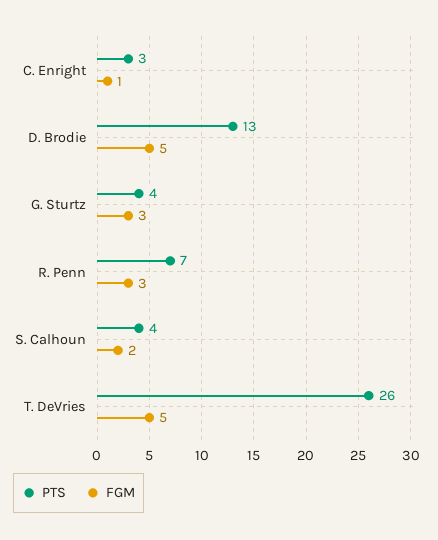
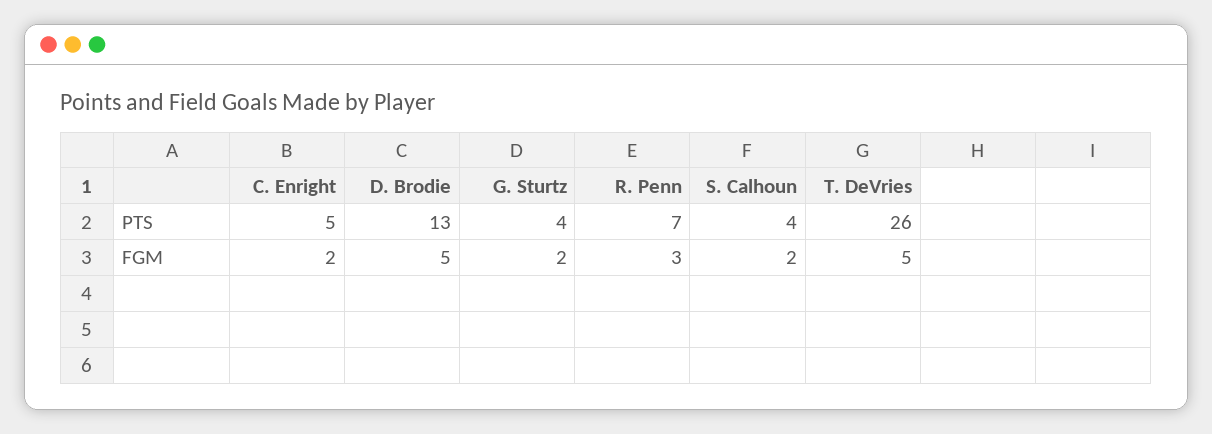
PTS, C. Enright: 3 -> 5
FGM, C. Enright: 1 -> 2
FGM, G. Sturtz: 3 -> 2

